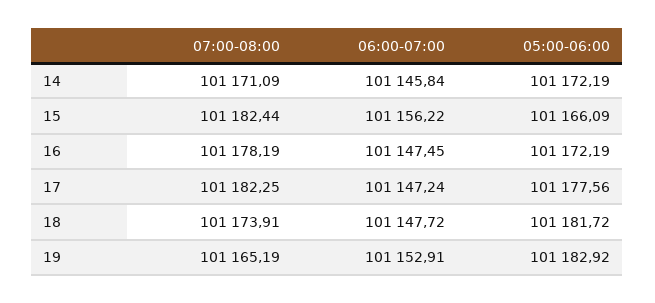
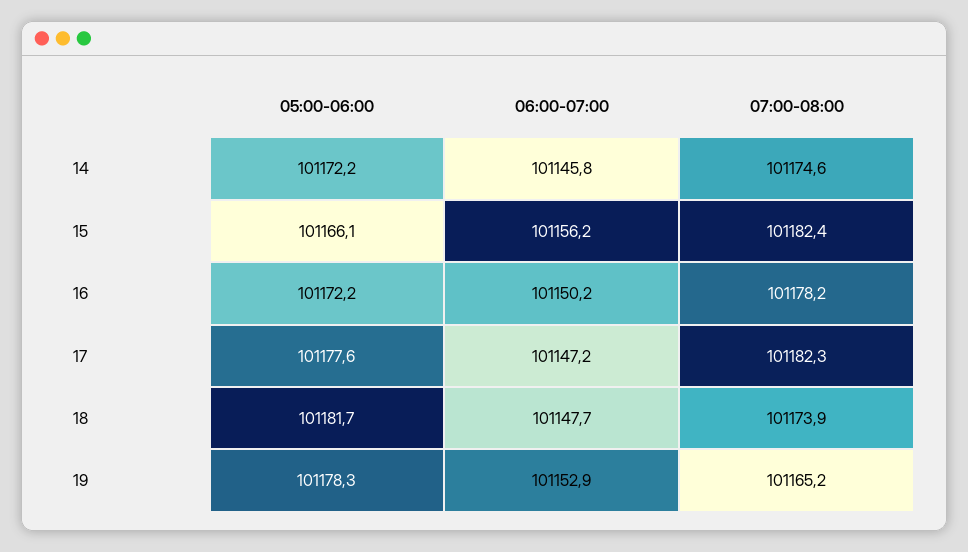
07:00-08:00, 14: 101171.09 -> 101174.6
06:00-07:00, 16: 101147.45 -> 101150.2
05:00-06:00, 19: 101182.92 -> 101178.3

